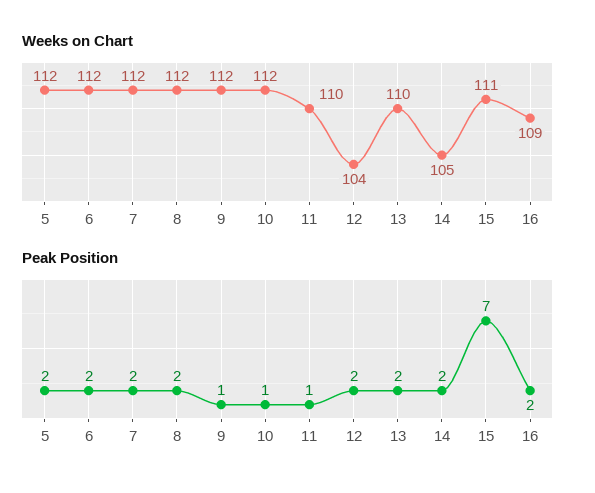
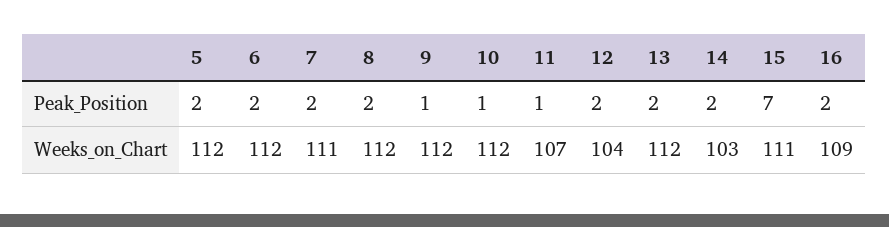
Weeks on Chart, 7: 112 -> 111
Weeks on Chart, 11: 110 -> 107
Weeks on Chart, 13: 110 -> 112
Weeks on Chart, 14: 105 -> 103

